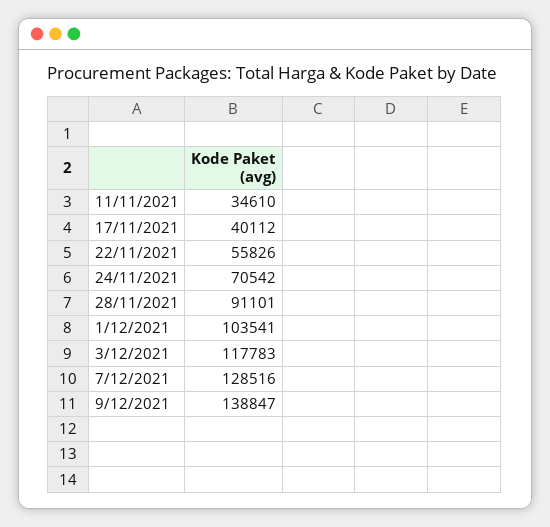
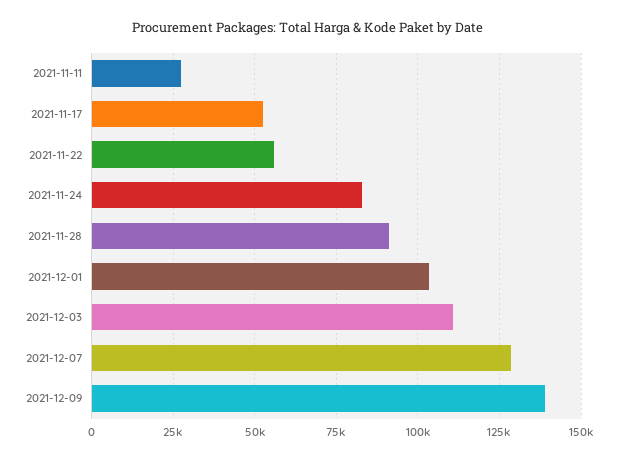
11/11/2021: 34610 -> 27500
17/11/2021: 40112 -> 52500
24/11/2021: 70542 -> 82500
3/12/2021: 117783 -> 110000

